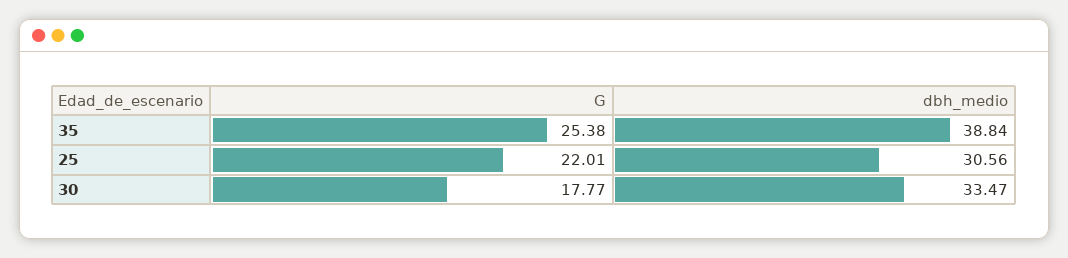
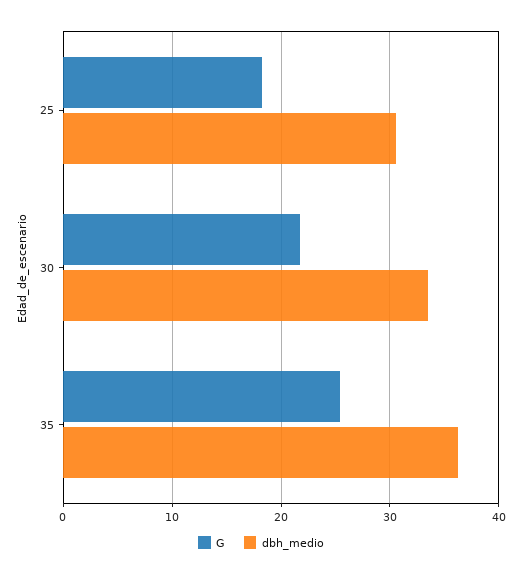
dbh_medio, 35: 38.84 -> 36
G, 25: 22.01 -> 18
G, 30: 17.77 -> 22

